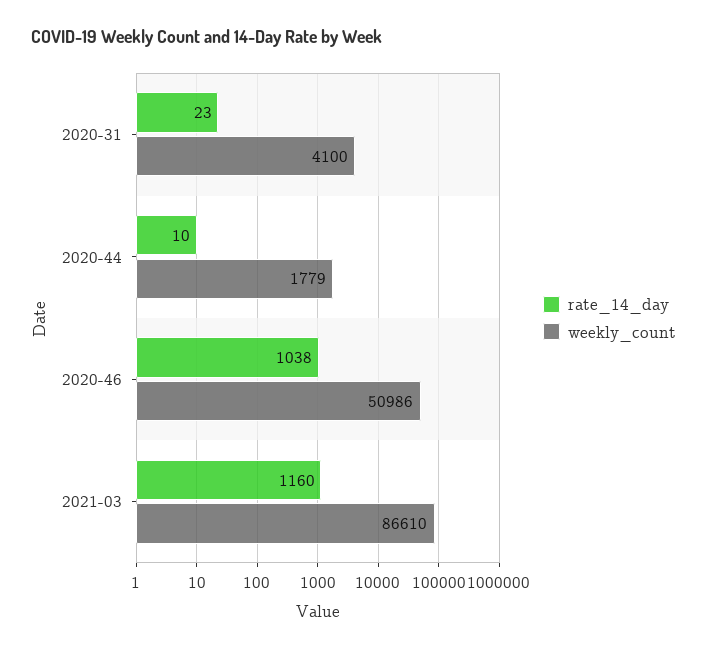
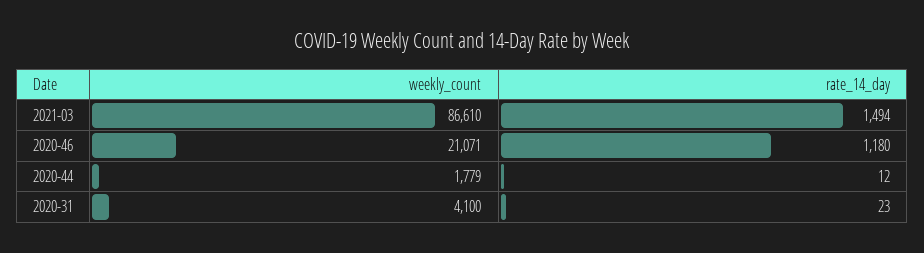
rate_14_day, 2020-44: 10 -> 12
rate_14_day, 2020-46: 1038 -> 1180
weekly_count, 2020-46: 50986 -> 21071
rate_14_day, 2021-03: 1160 -> 1494

